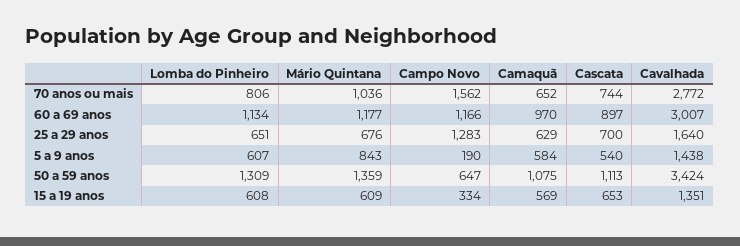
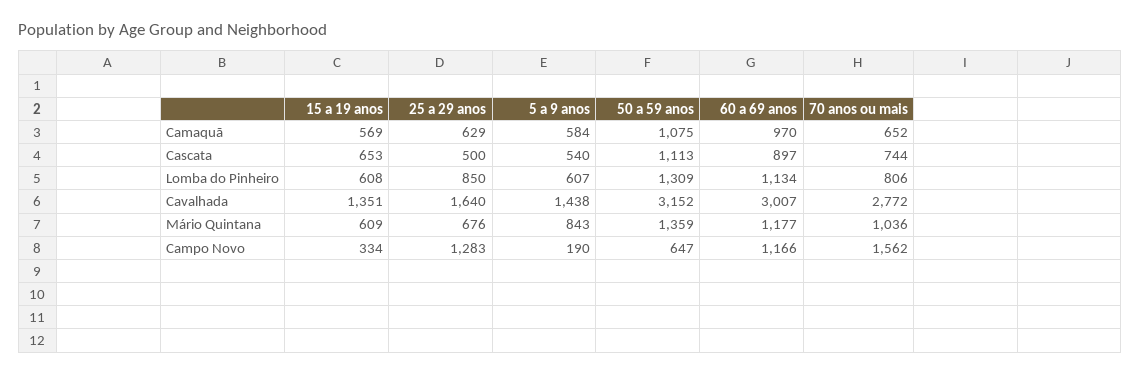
Lomba do Pinheiro, 25 a 29 anos: 651 -> 850
Cascata, 25 a 29 anos: 700 -> 500
Cavalhada, 50 a 59 anos: 3424 -> 3152

